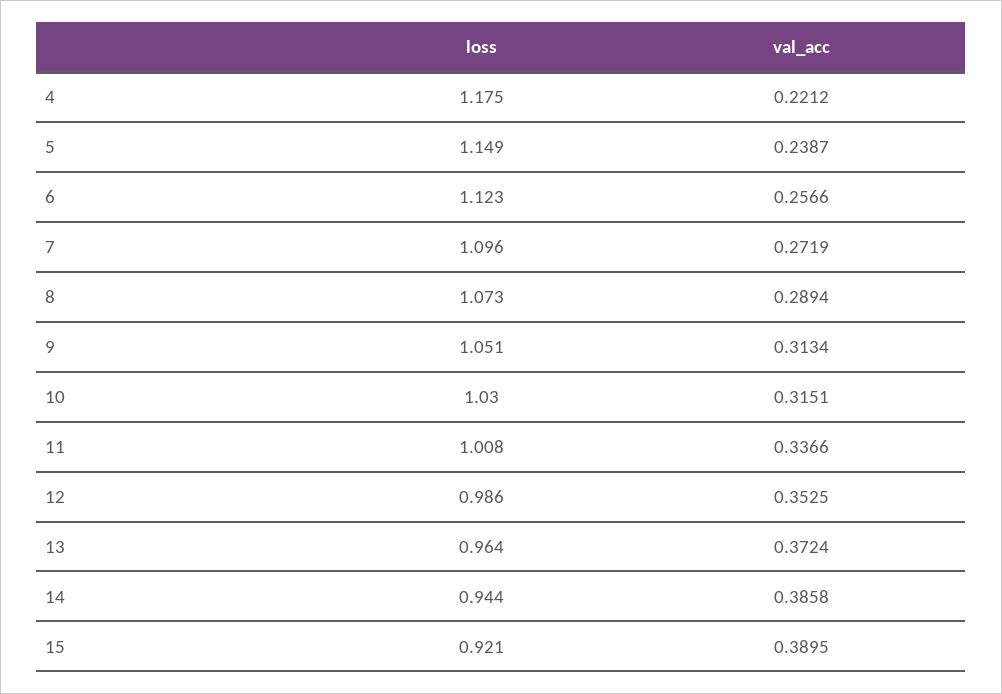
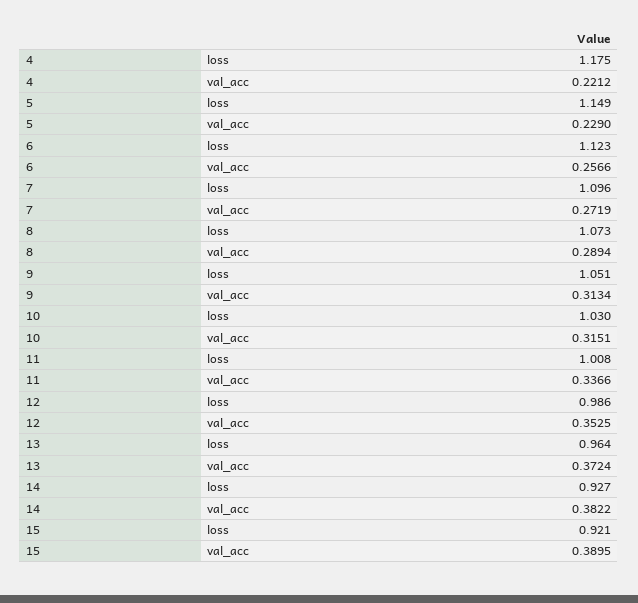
val_acc, 5: 0.2387 -> 0.229
loss, 14: 0.944 -> 0.927
val_acc, 14: 0.3858 -> 0.3822

